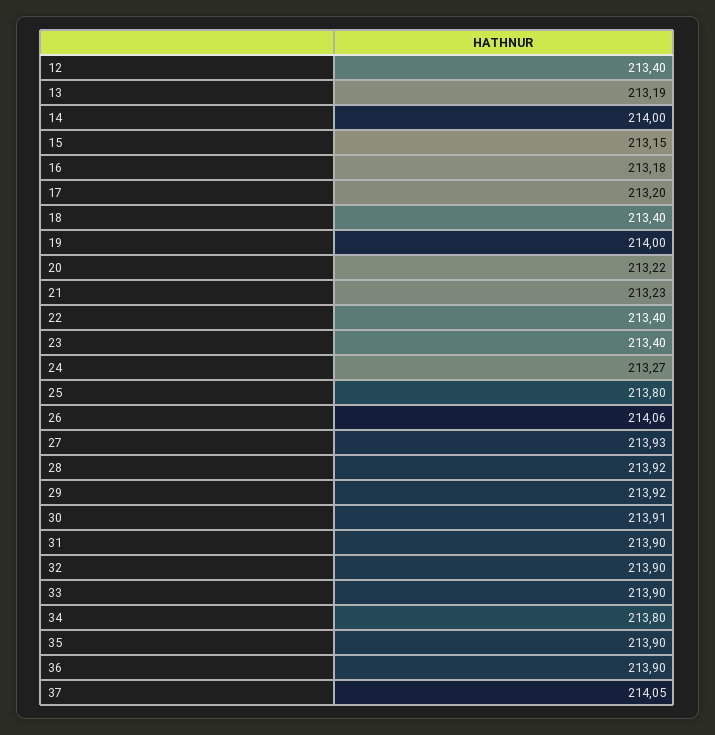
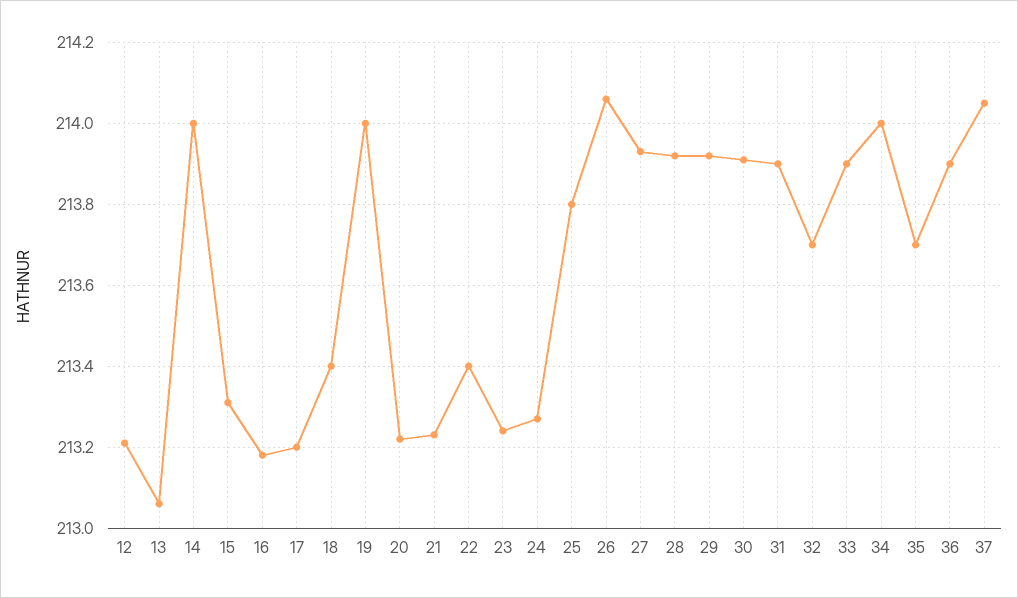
12: 213.4 -> 213.2
13: 213.19 -> 213.05
15: 213.15 -> 213.3
23: 213.4 -> 213.25
32: 213.9 -> 213.7
34: 213.8 -> 214
35: 213.9 -> 213.7

